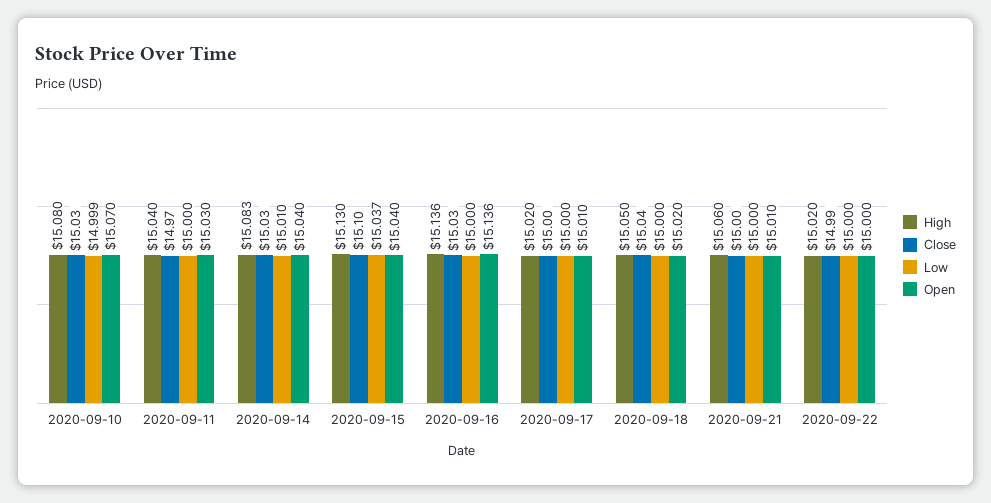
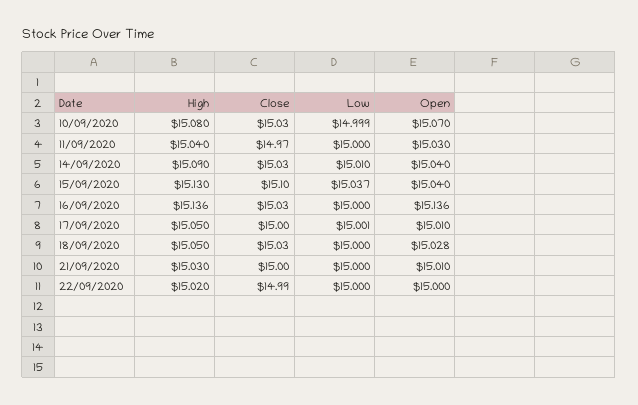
High, 2020-09-14: 15.083 -> 15.09
High, 2020-09-17: 15.02 -> 15.05
Low, 2020-09-17: 15 -> 15.001
Close, 2020-09-18: 15.04 -> 15.03
Open, 2020-09-18: 15.02 -> 15.028
High, 2020-09-21: 15.06 -> 15.03

